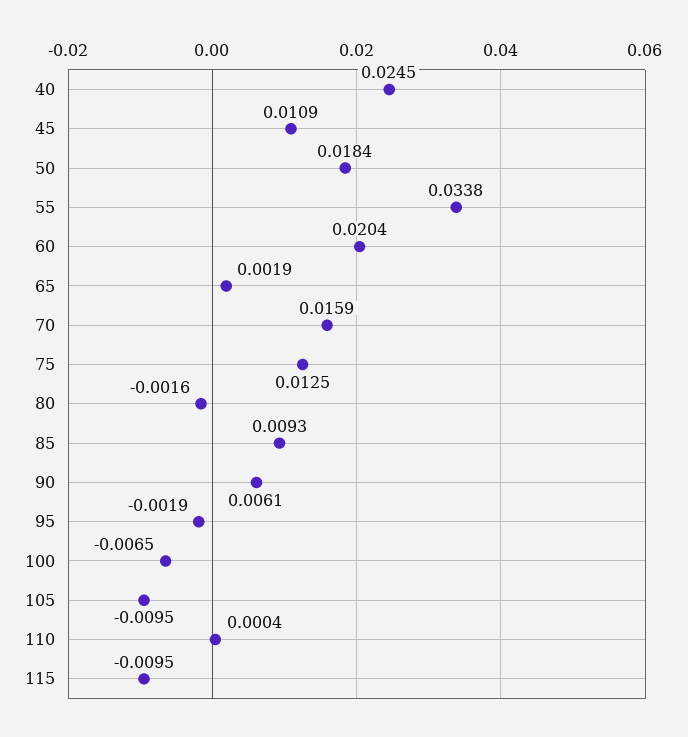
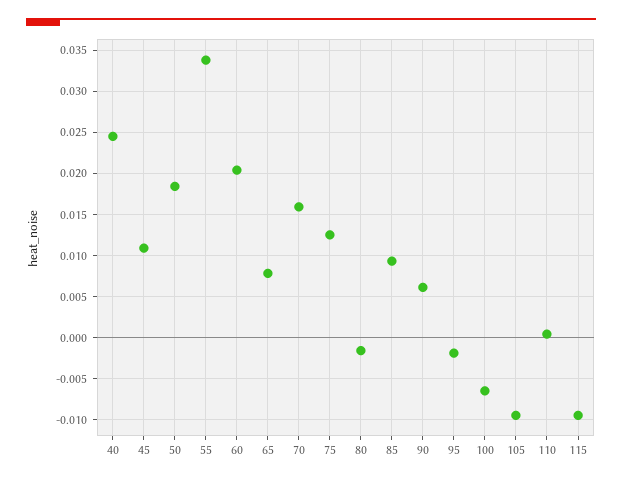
65: 0.0019 -> 0.008

